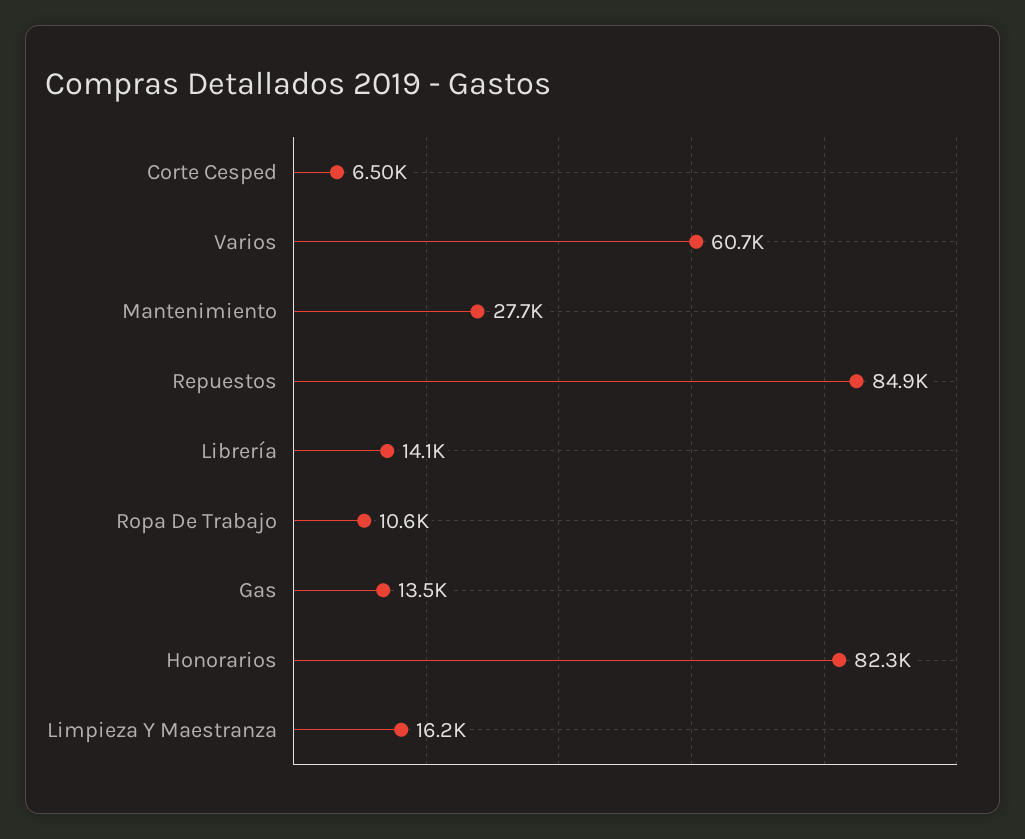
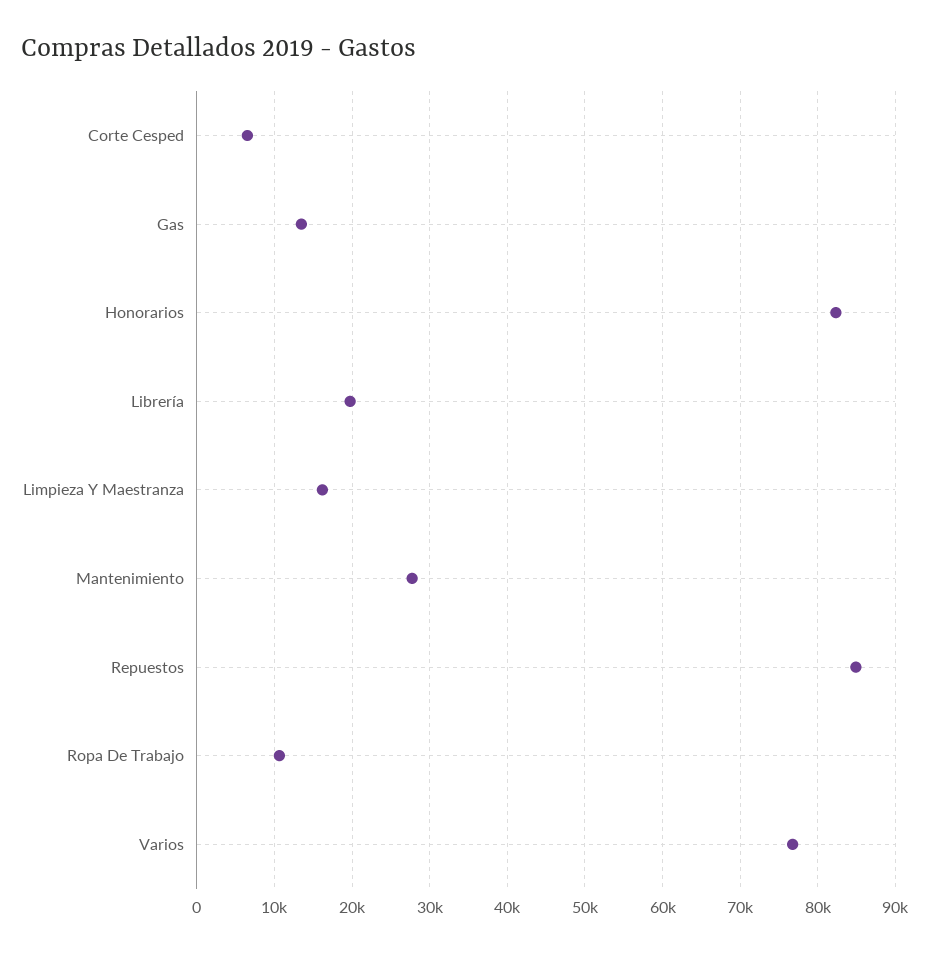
Varios: 60700 -> 77000
Librería: 14100 -> 20000

